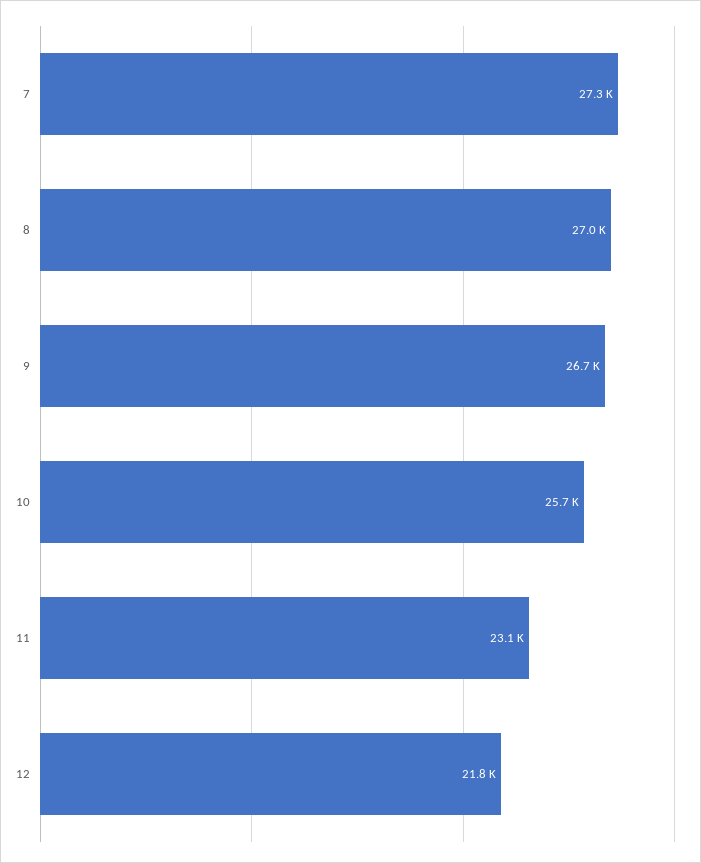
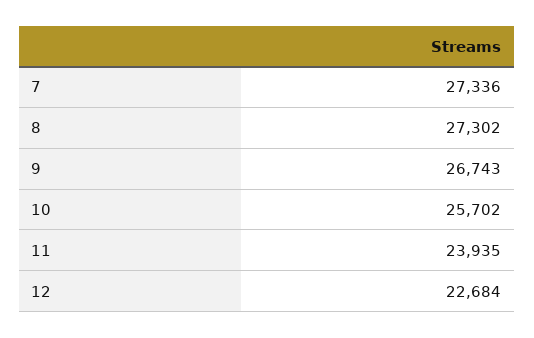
8: 27000 -> 27302
11: 23100 -> 23935
12: 21800 -> 22684

